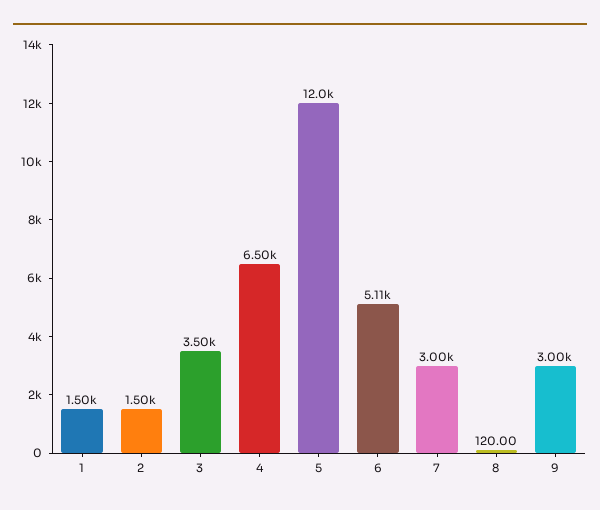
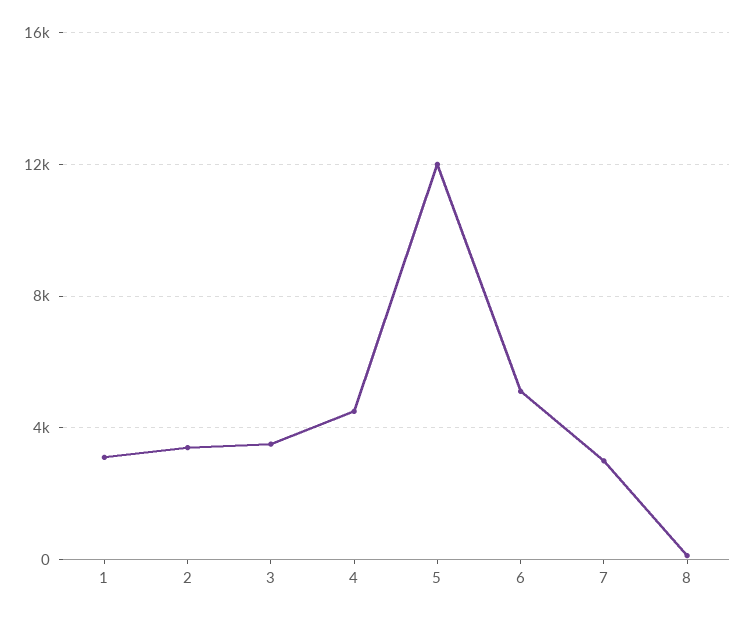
1: 1500 -> 3000
2: 1500 -> 3500
4: 6500 -> 4500
9: 3000 -> none

